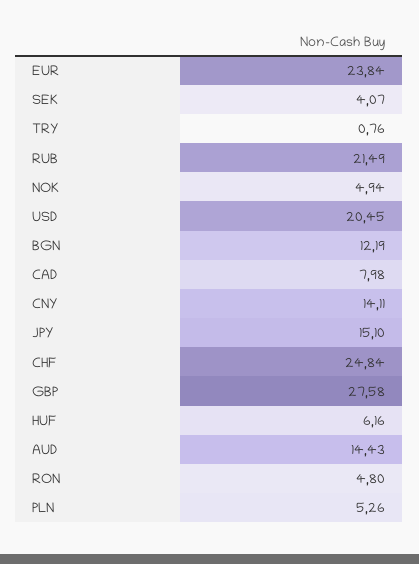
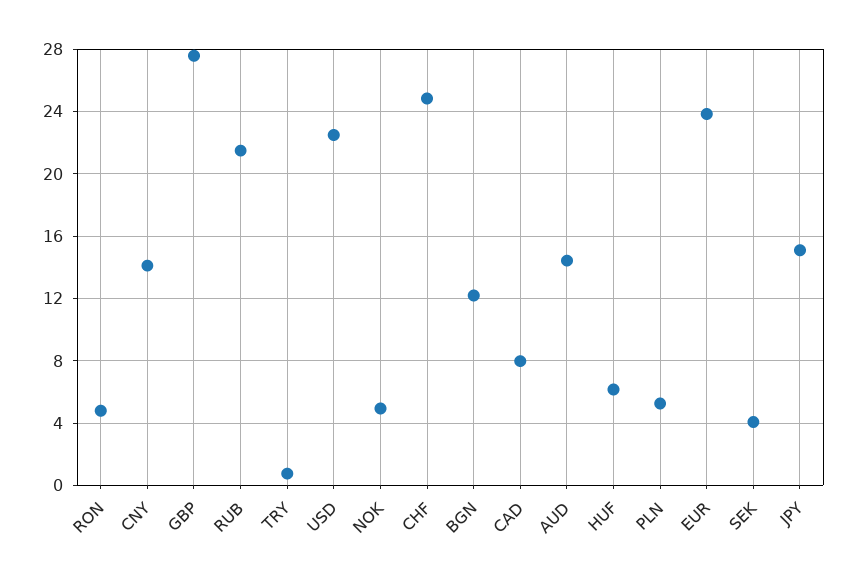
USD: 20.45 -> 22.5

